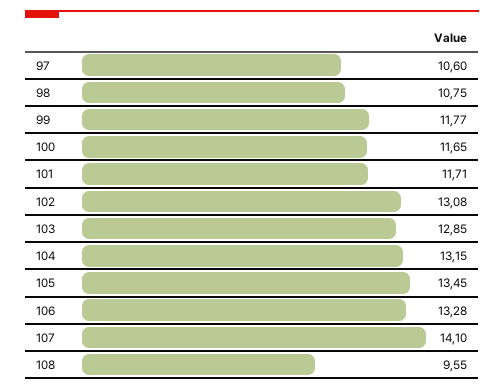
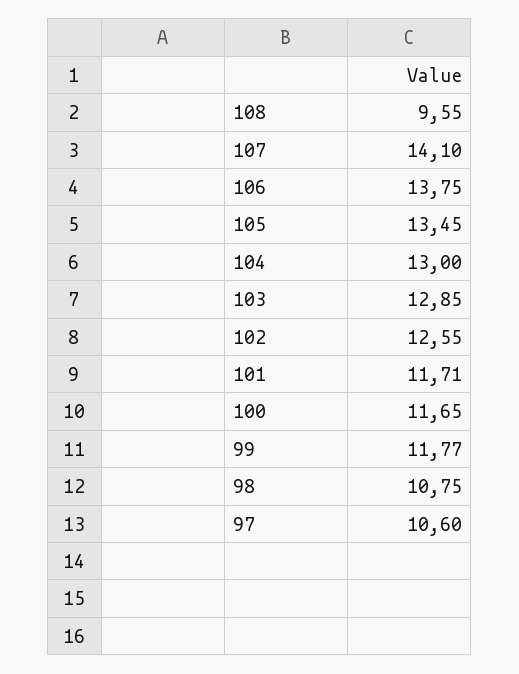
102: 13.08 -> 12.55
104: 13.15 -> 13
106: 13.28 -> 13.75

